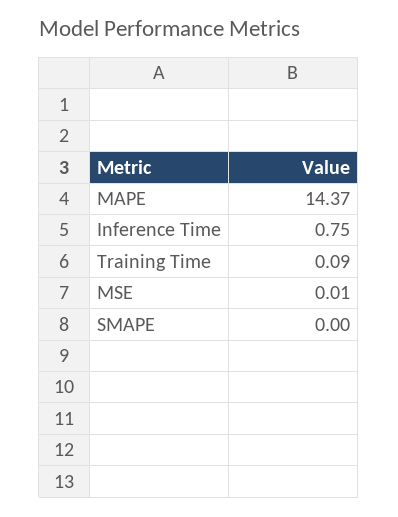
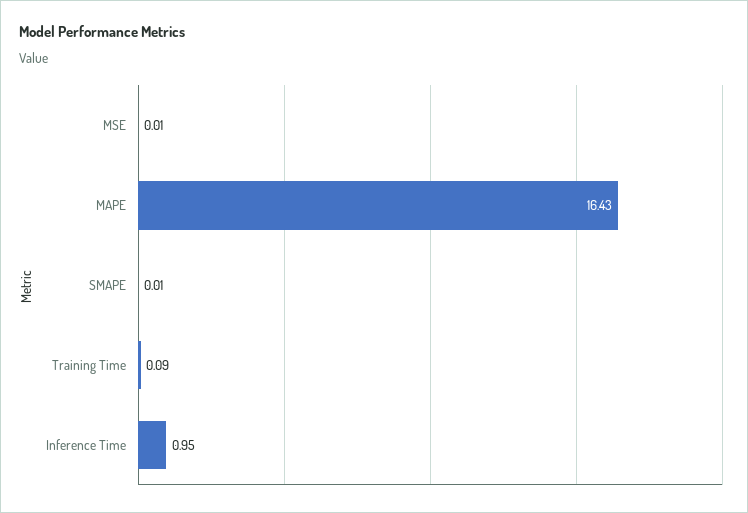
MAPE: 14.37 -> 16.43
Inference Time: 0.75 -> 0.95
SMAPE: 0 -> 0.01

